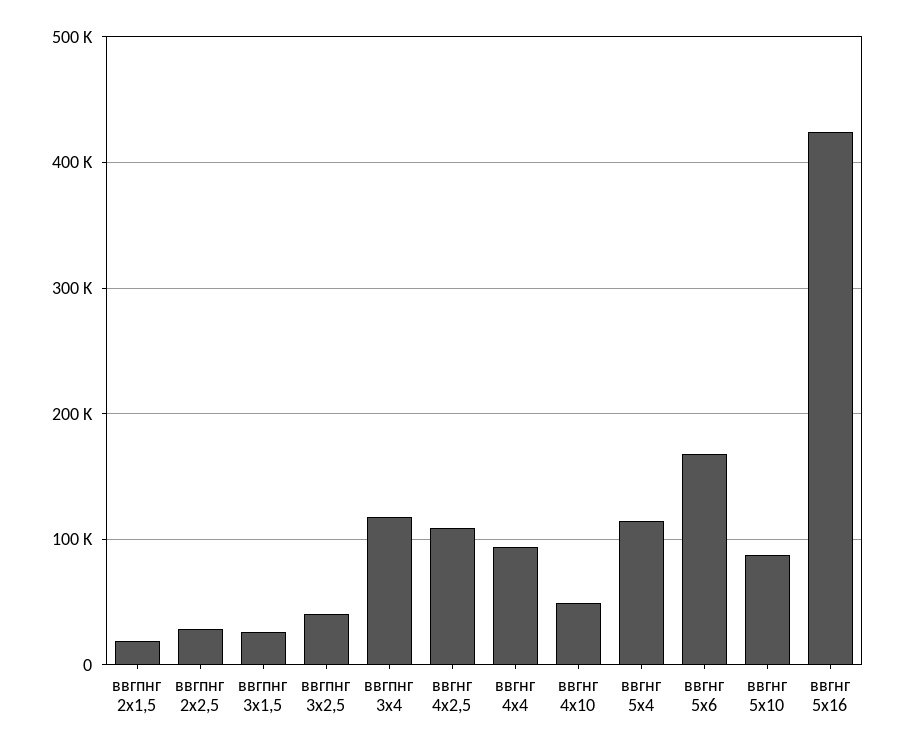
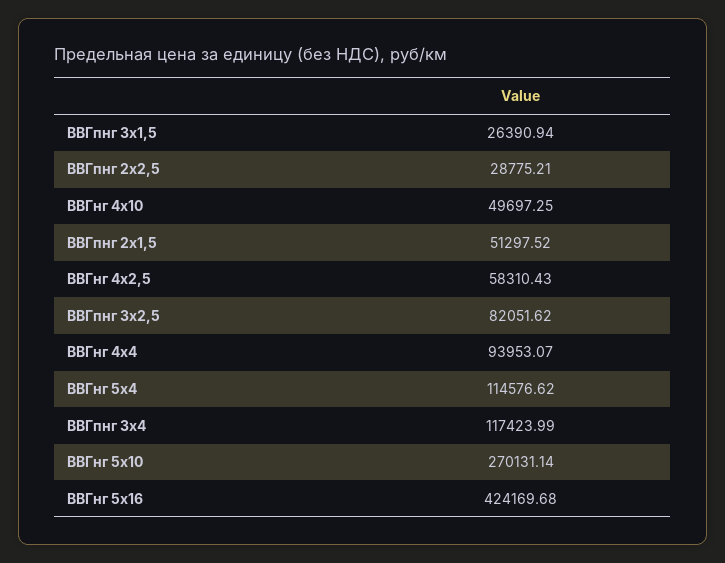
ввгпнг 2x1,5: 20000 -> 51297.52
ввгпнг 3x2,5: 40000 -> 82051.62
ввгнг 4x2,5: 110000 -> 58310.43
ввгнг 5x6: 170000 -> none
ввгнг 5x10: 90000 -> 270131.14

